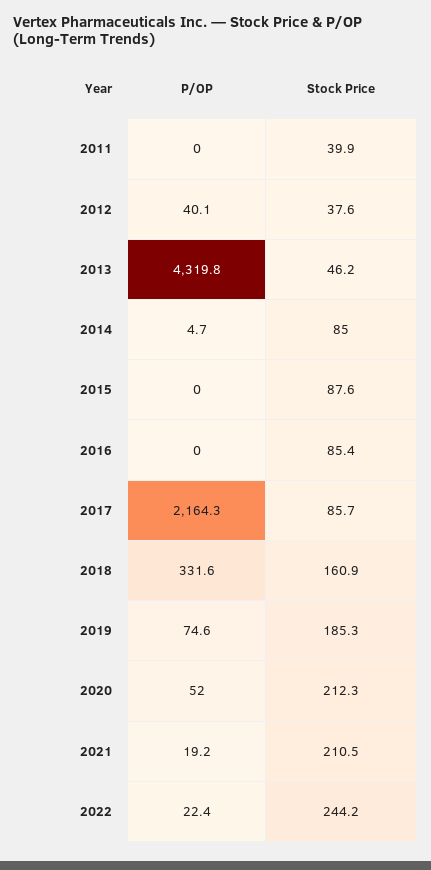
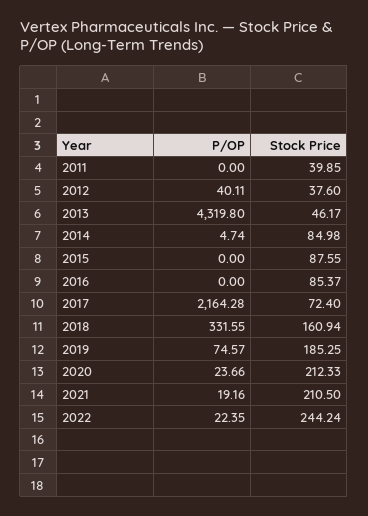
Stock Price, 2017: 85.7 -> 72.4
P/OP, 2020: 52 -> 23.66

